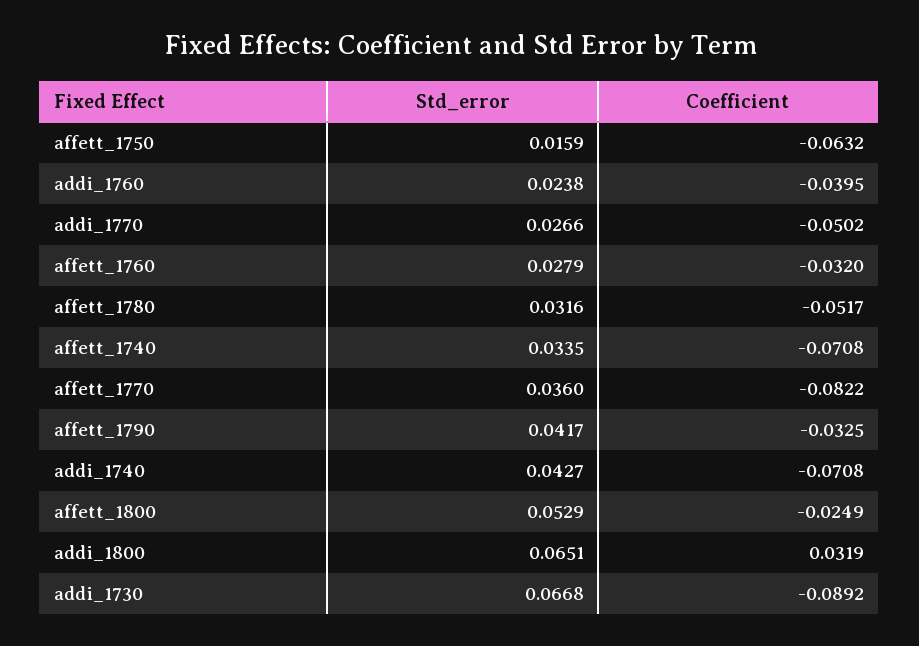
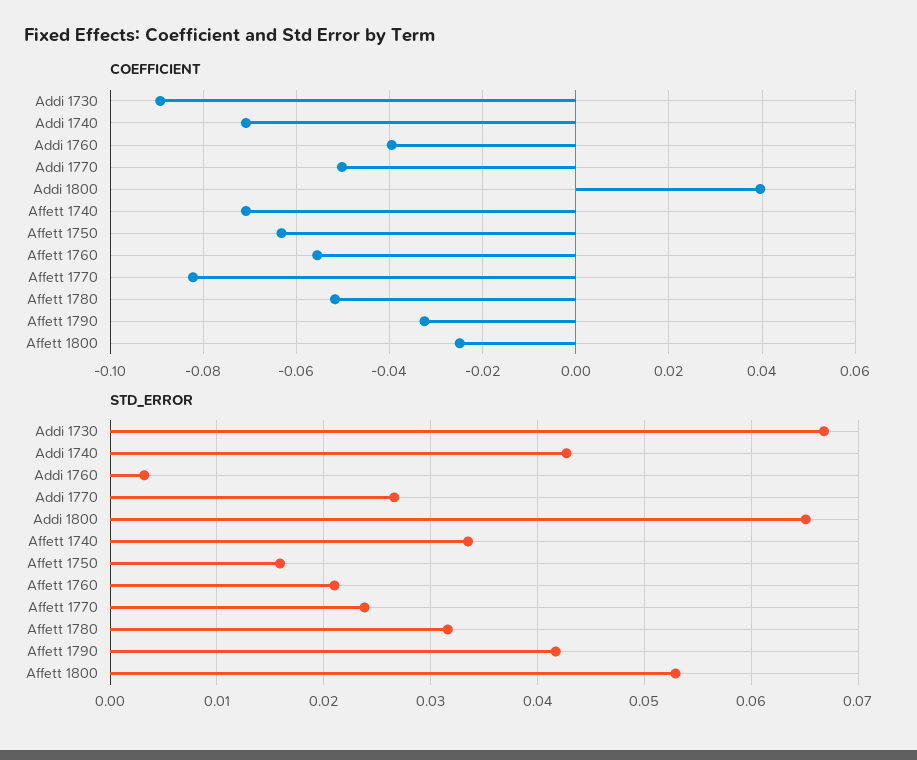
Std_error, addi_1760: 0.0238 -> 0.003
Std_error, affett_1760: 0.0279 -> 0.021
Coefficient, affett_1760: -0.032 -> -0.056
Std_error, affett_1770: 0.036 -> 0.024
Coefficient, addi_1800: 0.0319 -> 0.04

